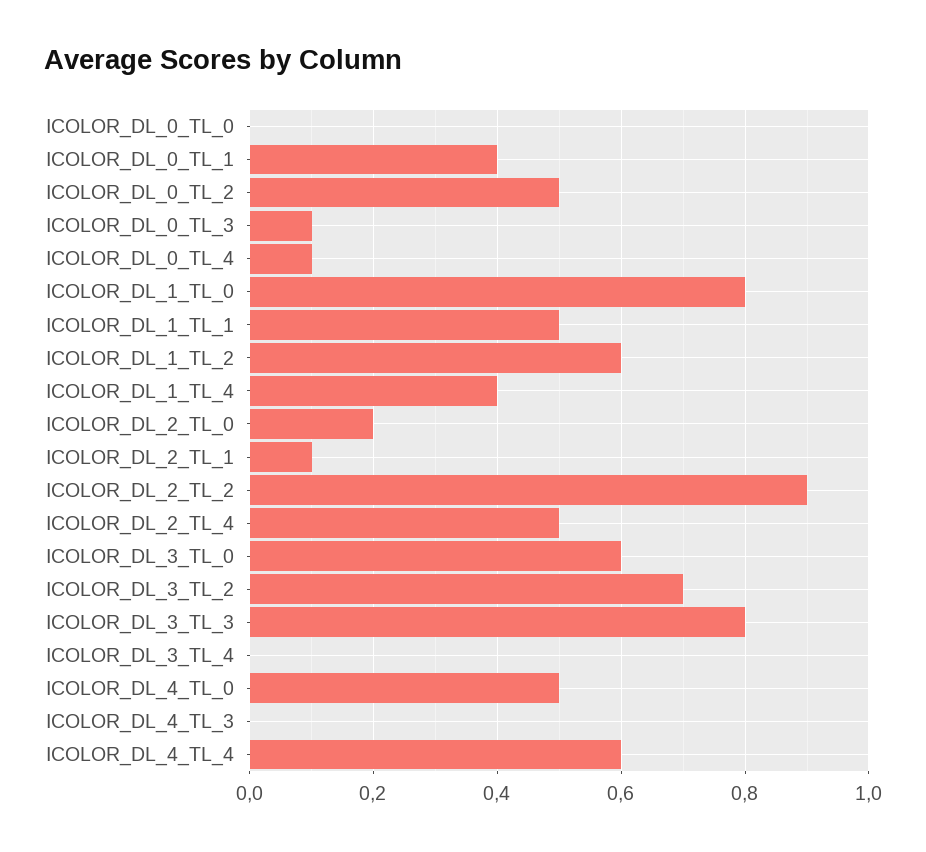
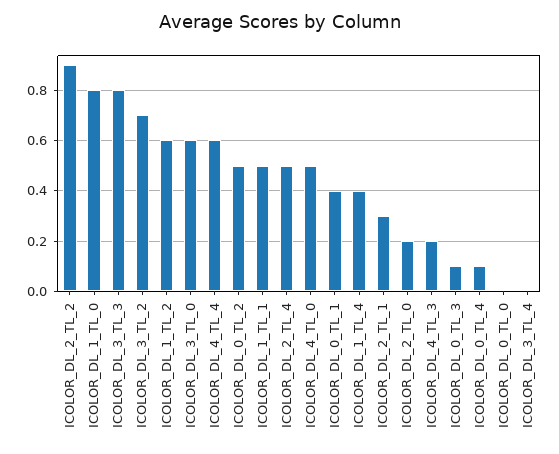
ICOLOR_DL_2_TL_1: 0.1 -> 0.3
ICOLOR_DL_4_TL_3: 0 -> 0.2

